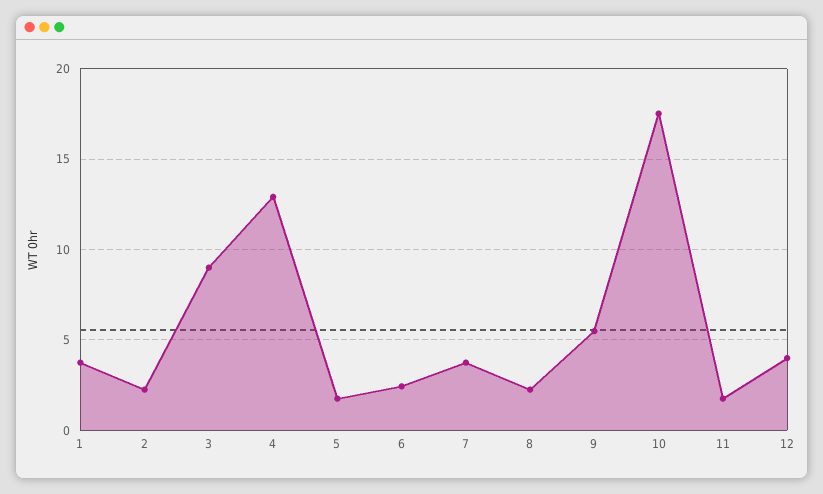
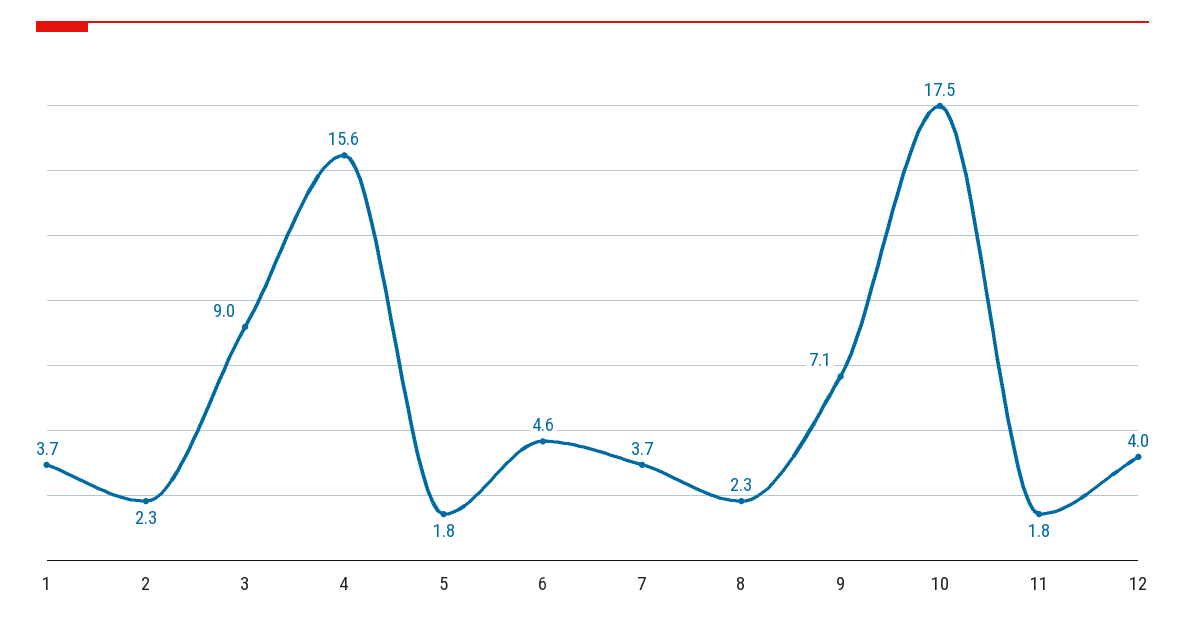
4: 13 -> 15.6
6: 2.5 -> 4.6
9: 5.5 -> 7.1

